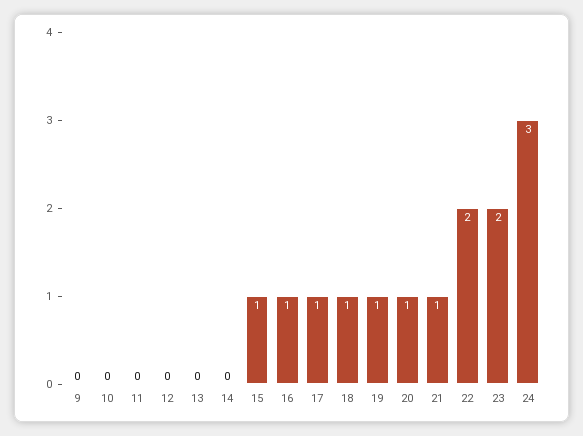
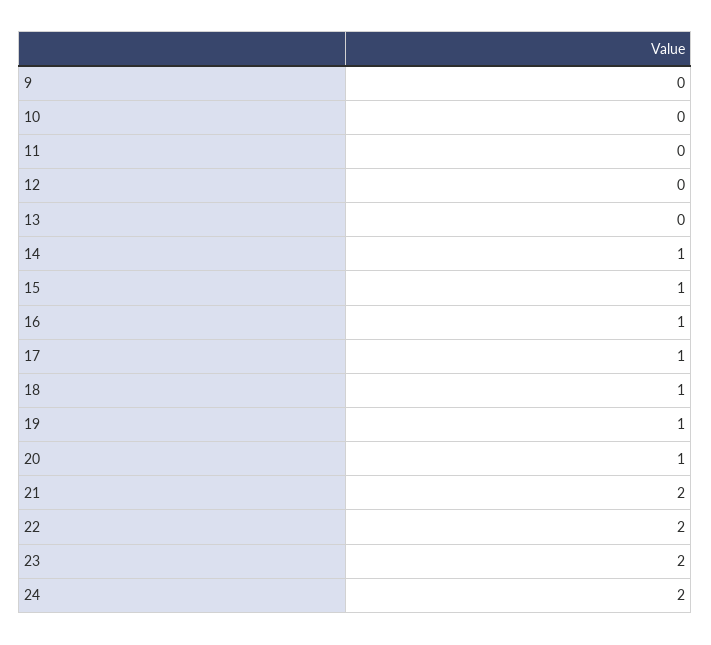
14: 0 -> 1
21: 1 -> 2
24: 3 -> 2

